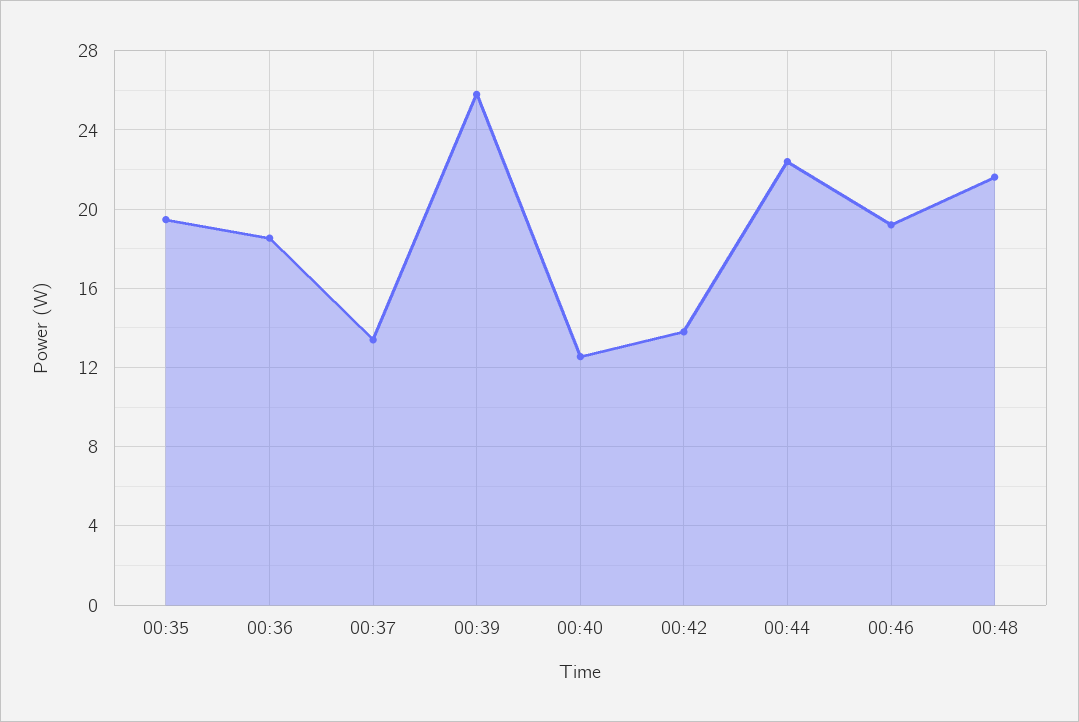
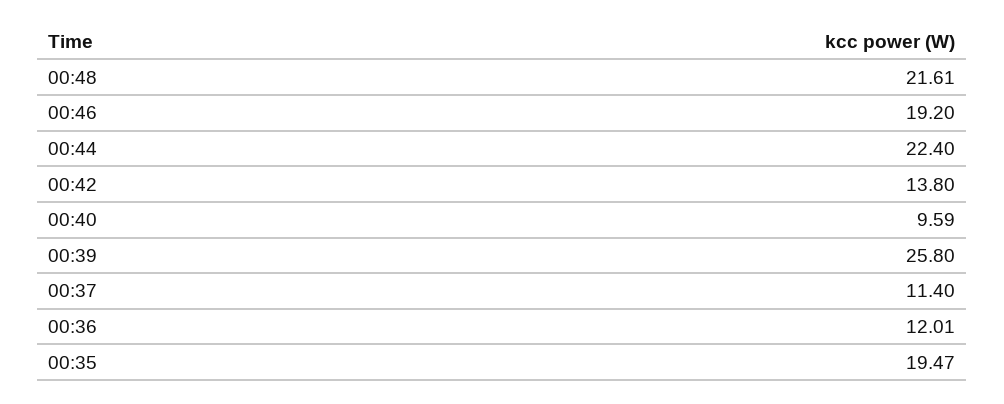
00:36: 18.5 -> 12.01
00:37: 13.5 -> 11.4
00:40: 12.5 -> 9.59

